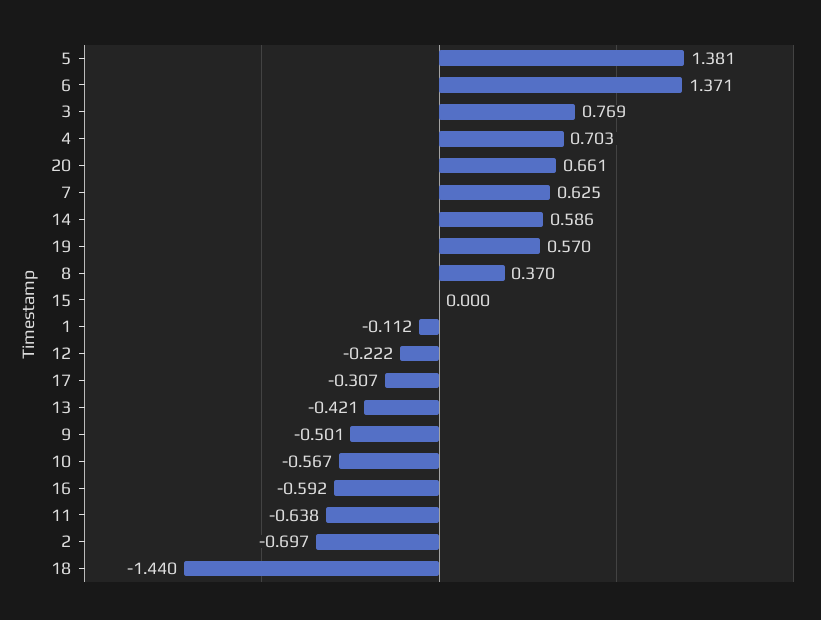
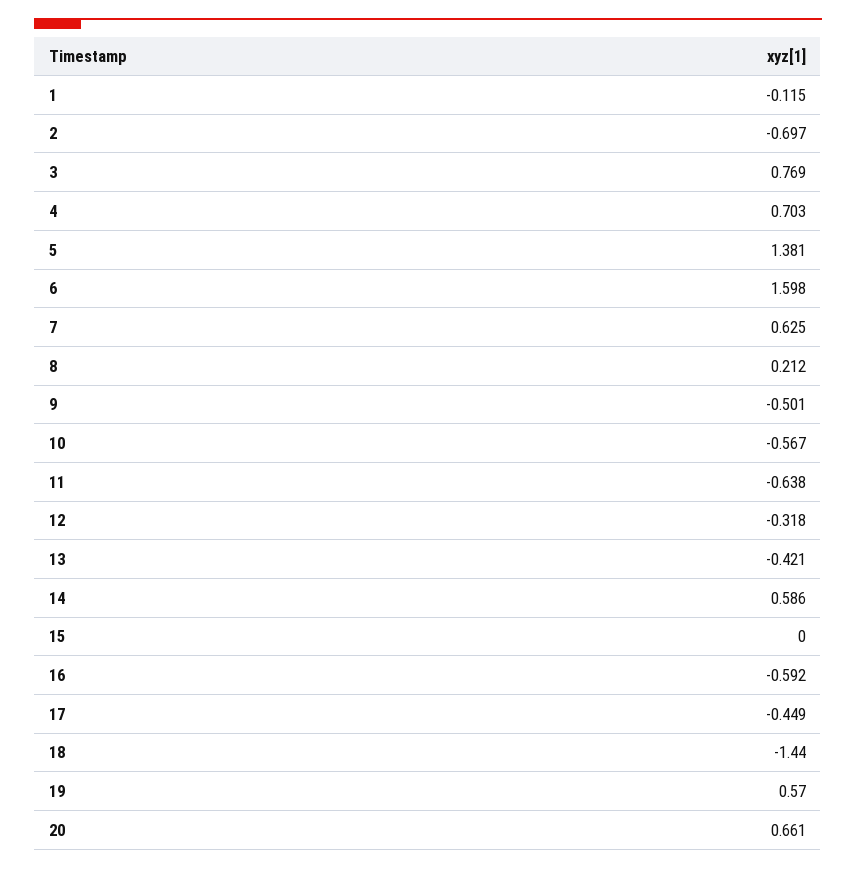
6: 1.371 -> 1.598
8: 0.37 -> 0.212
1: -0.112 -> -0.115
12: -0.222 -> -0.318
17: -0.307 -> -0.449

